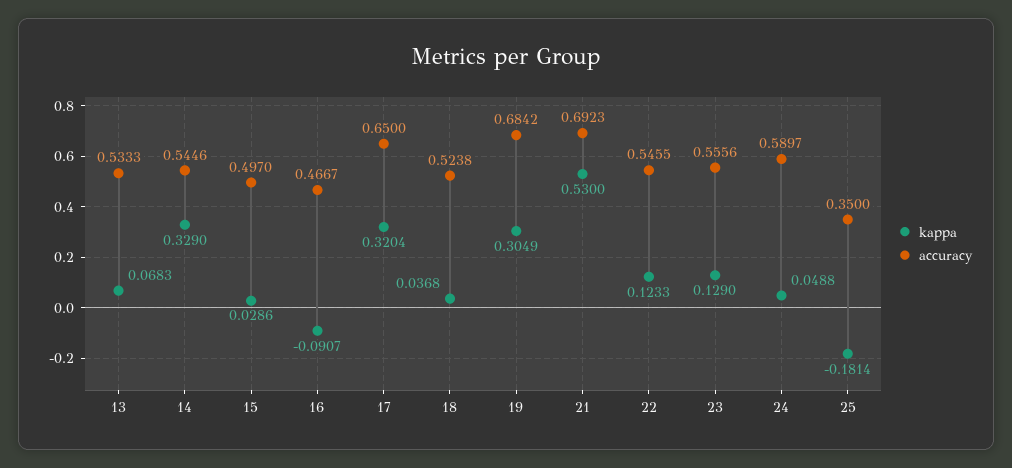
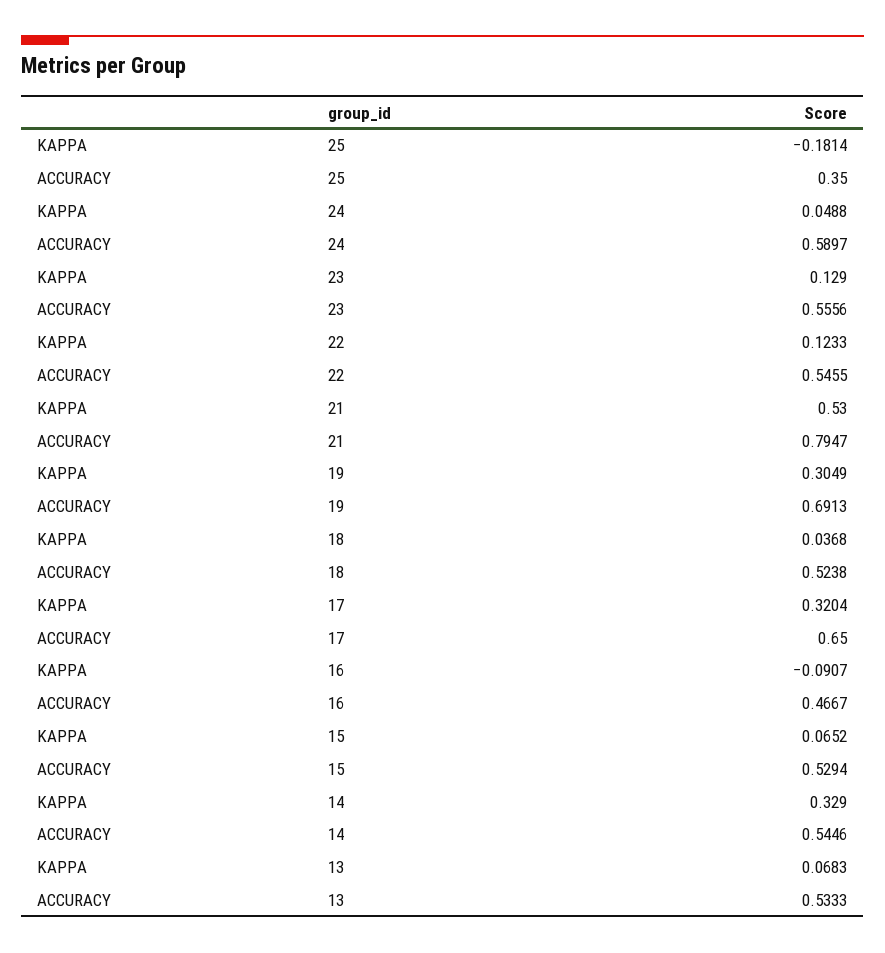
kappa, 15: 0.0286 -> 0.0652
accuracy, 15: 0.497 -> 0.5294
accuracy, 19: 0.6842 -> 0.6913
accuracy, 21: 0.6923 -> 0.7947

